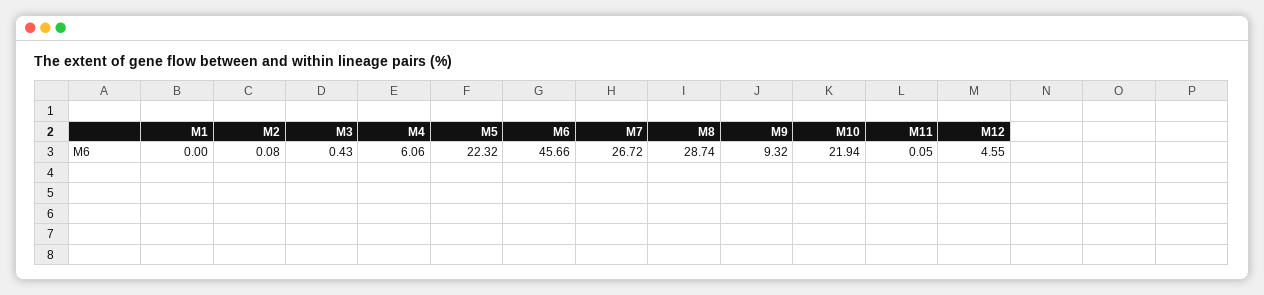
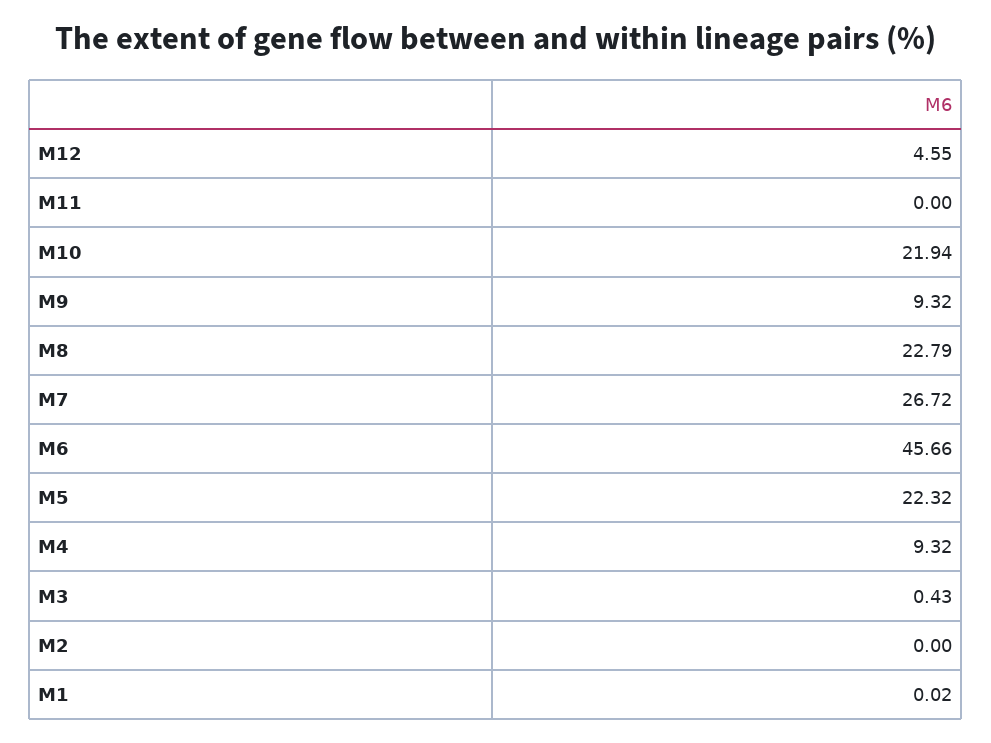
M1: 0 -> 0.02
M2: 0.08 -> 0
M4: 6.06 -> 9.32
M8: 28.74 -> 22.79
M11: 0.05 -> 0

